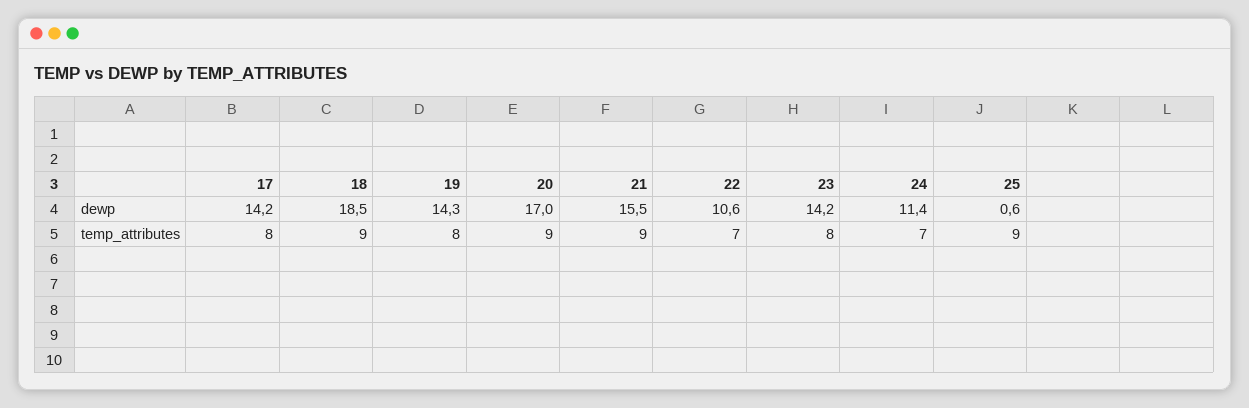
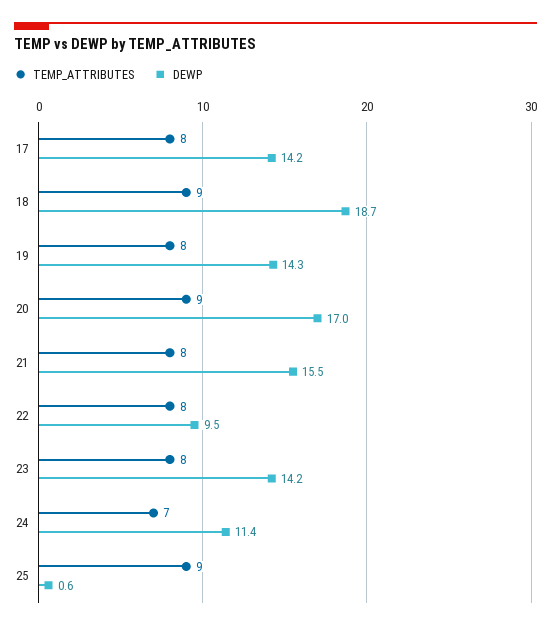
dewp, 18: 18.5 -> 18.7
dewp, 22: 10.6 -> 9.5
temp_attributes, 21: 9 -> 8
temp_attributes, 22: 7 -> 8

